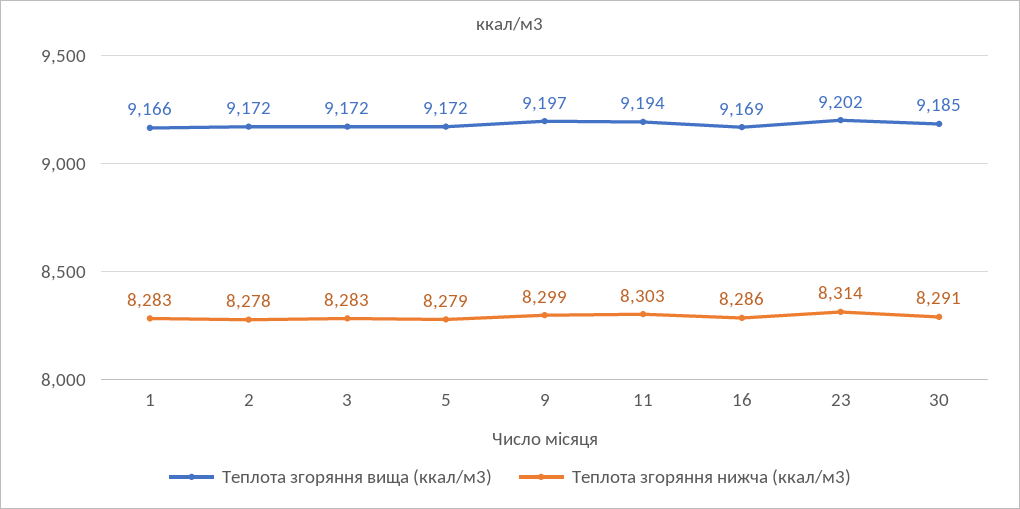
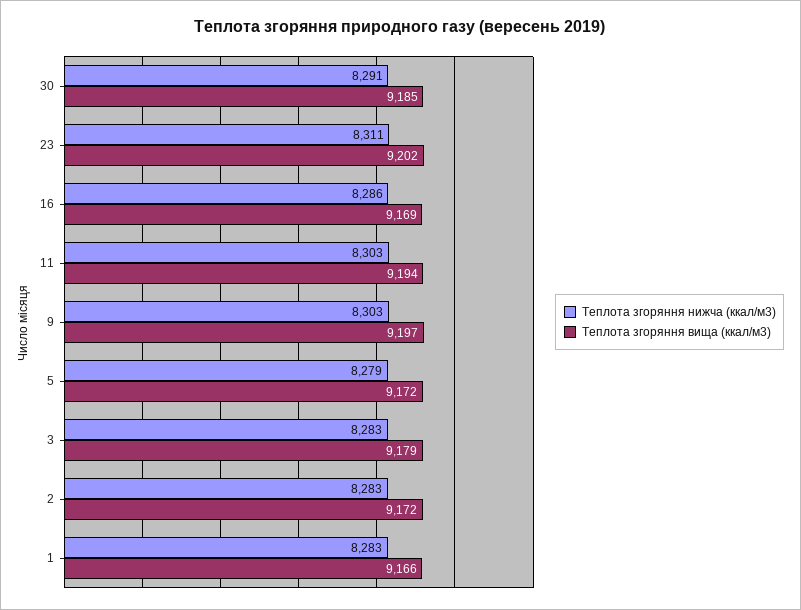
Теплота згоряння нижча (ккал/м3), 2: 8278 -> 8283
Теплота згоряння вища (ккал/м3), 3: 9172 -> 9179
Теплота згоряння нижча (ккал/м3), 9: 8299 -> 8303
Теплота згоряння нижча (ккал/м3), 23: 8314 -> 8311

